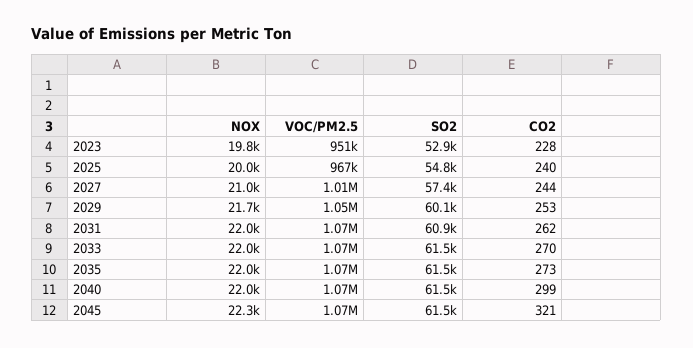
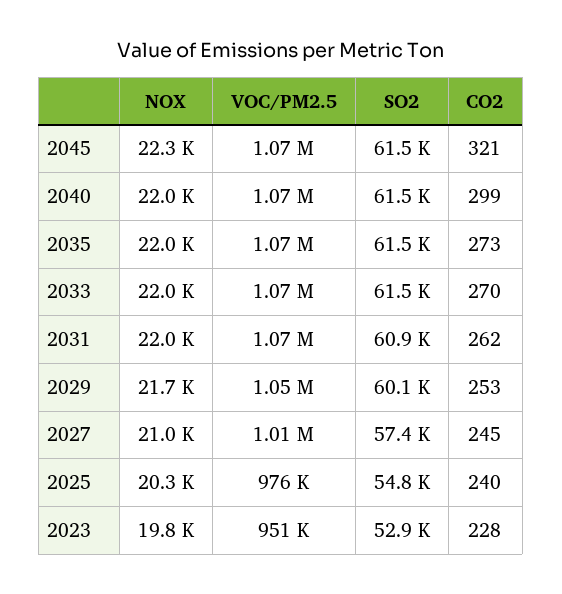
NOX, 2025: 20000 -> 20300
VOC/PM2.5, 2025: 967000 -> 976000
CO2, 2027: 244 -> 245

